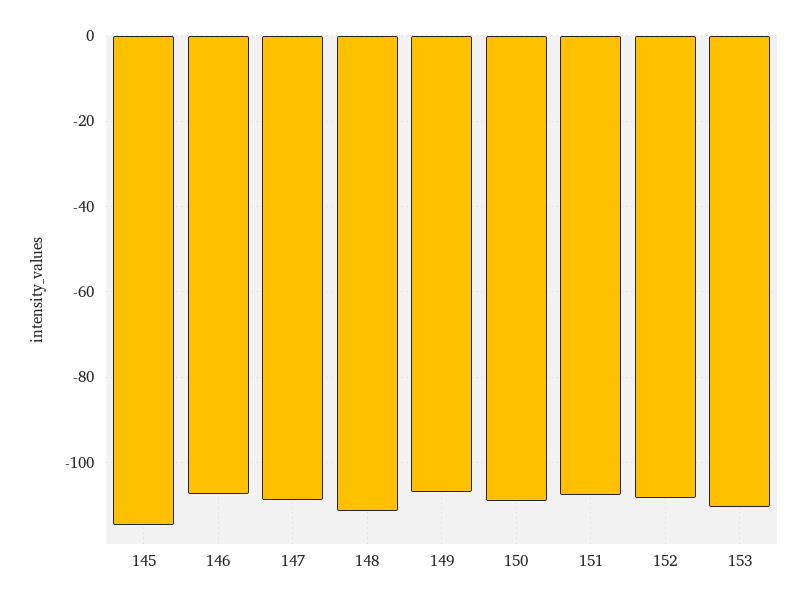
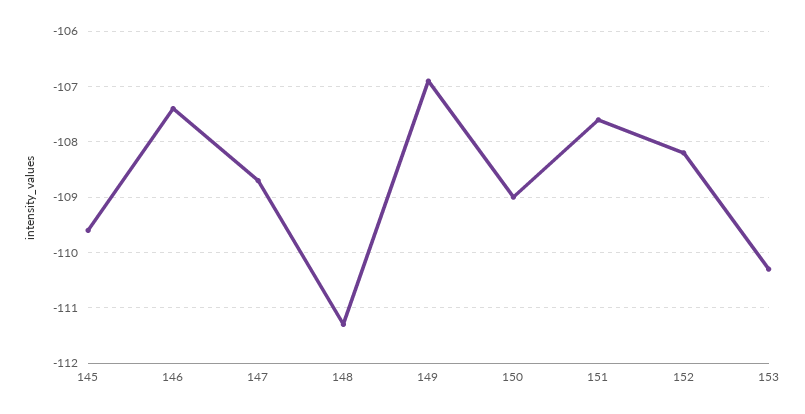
145: -114 -> -109.5

